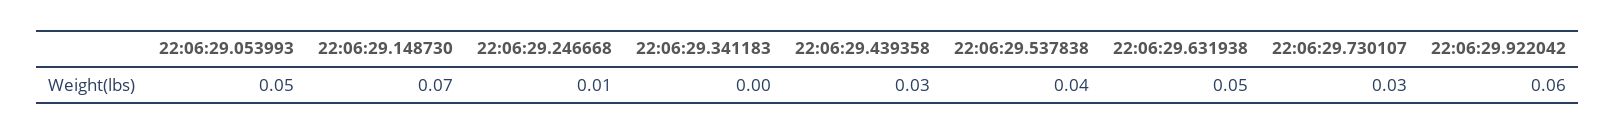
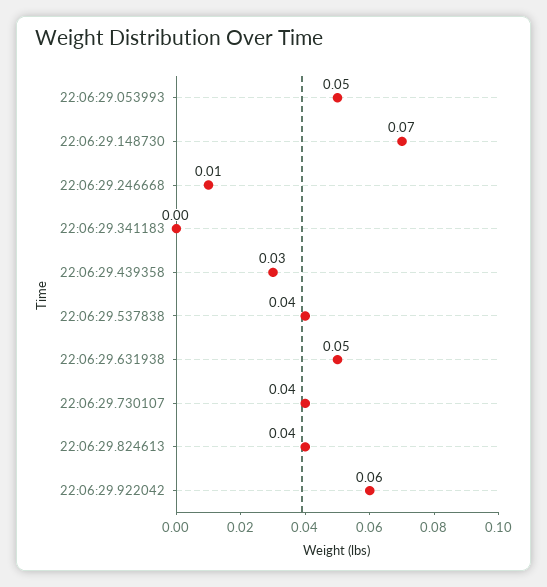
22:06:29.730107: 0.03 -> 0.04
22:06:29.824613: none -> 0.04

